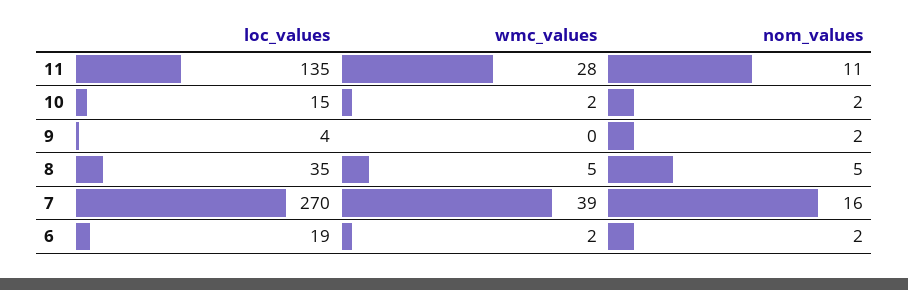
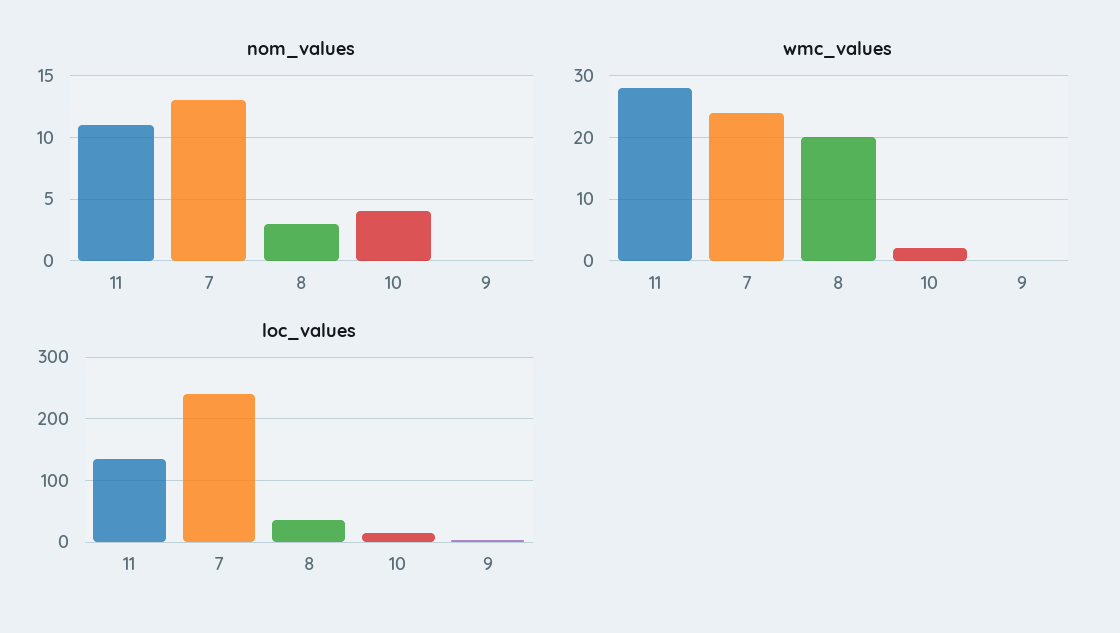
nom_values, 10: 2 -> 4
nom_values, 9: 2 -> 0
wmc_values, 8: 5 -> 20
nom_values, 8: 5 -> 3
loc_values, 7: 270 -> 240
wmc_values, 7: 39 -> 24
nom_values, 7: 16 -> 13
loc_values, 6: 19 -> none
wmc_values, 6: 2 -> none
nom_values, 6: 2 -> none

